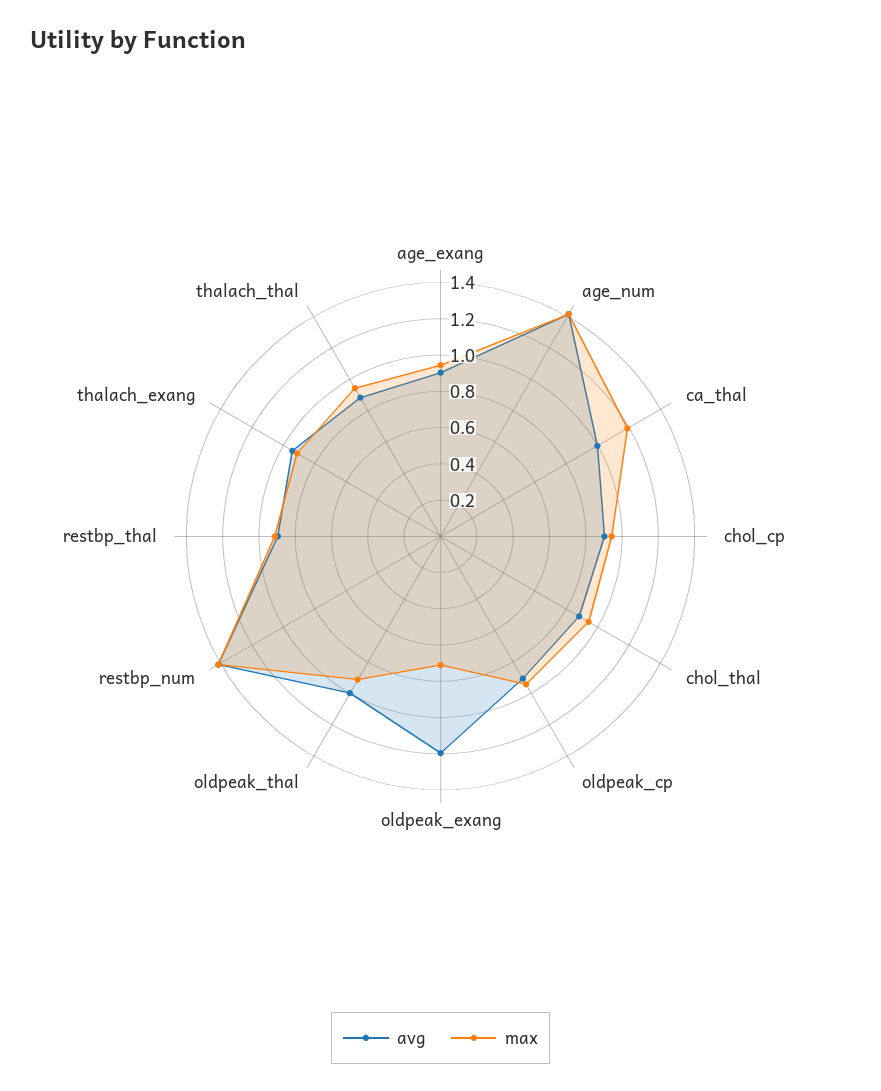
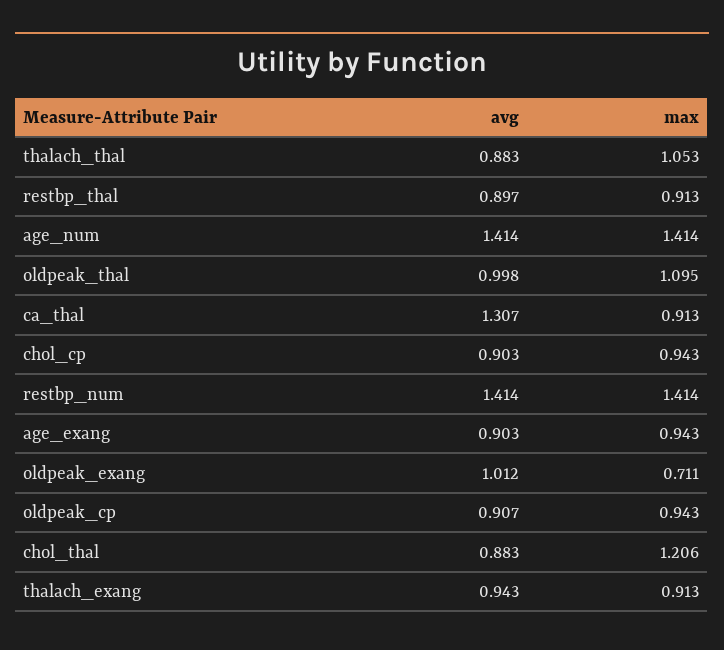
avg, ca_thal: 1 -> 1.307
max, ca_thal: 1.2 -> 0.913
max, chol_thal: 0.95 -> 1.206
avg, oldpeak_exang: 1.2 -> 1.012
max, oldpeak_thal: 0.9 -> 1.095
max, thalach_thal: 0.95 -> 1.053

